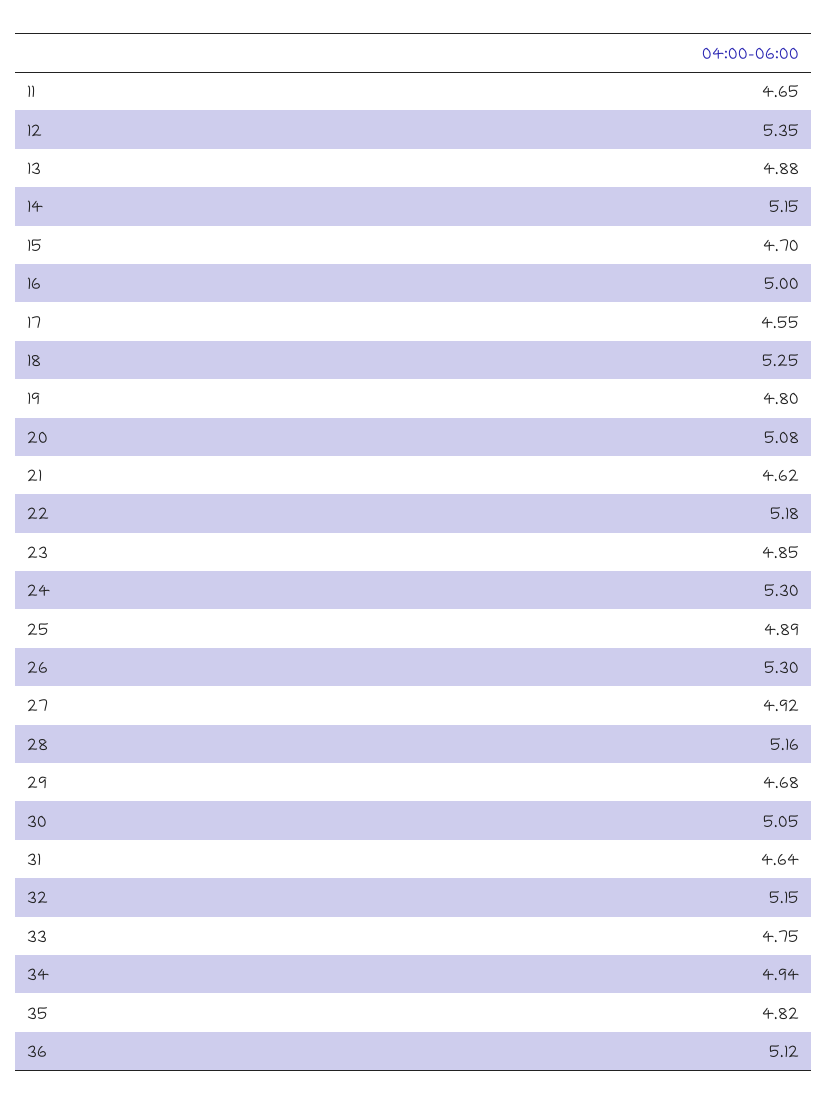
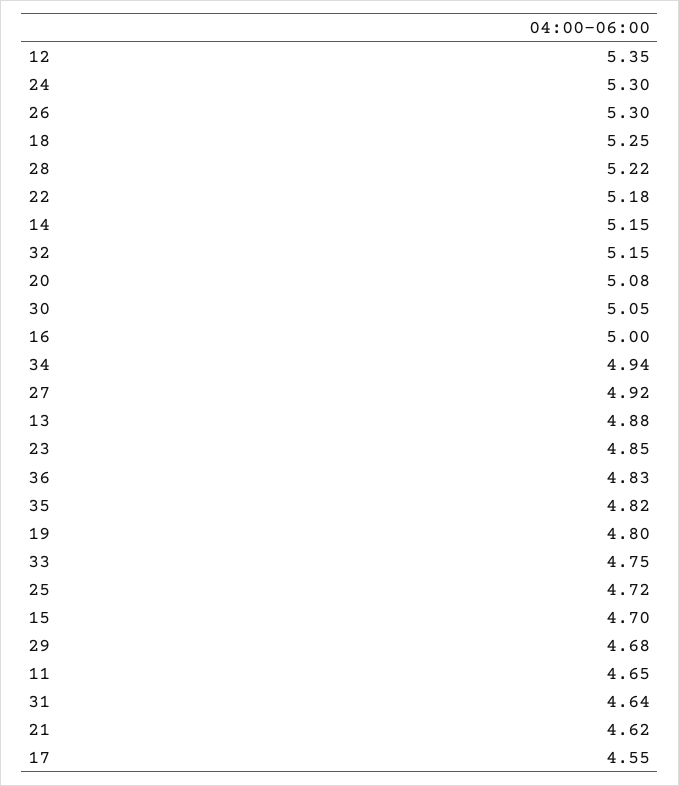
25: 4.89 -> 4.72
28: 5.16 -> 5.22
36: 5.12 -> 4.83

